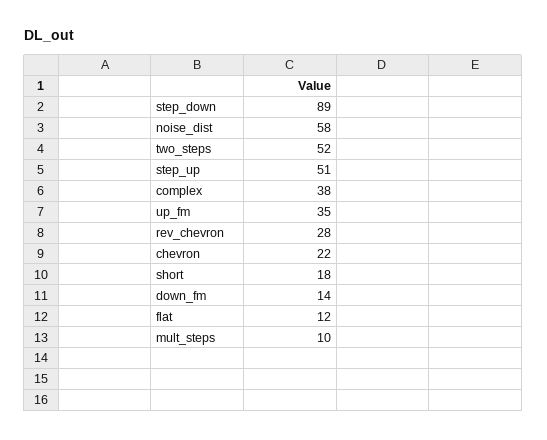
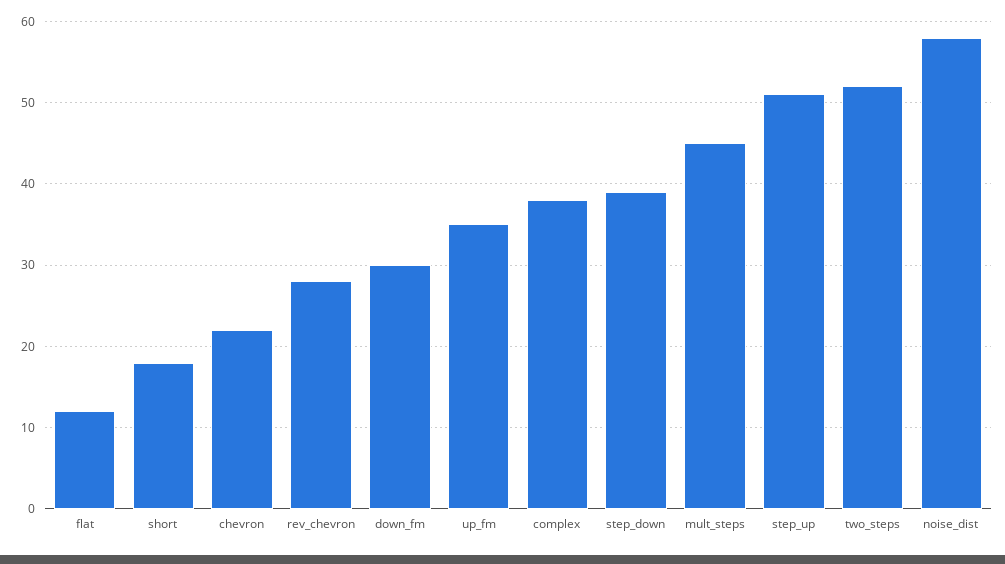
step_down: 89 -> 39
down_fm: 14 -> 30
mult_steps: 10 -> 45

